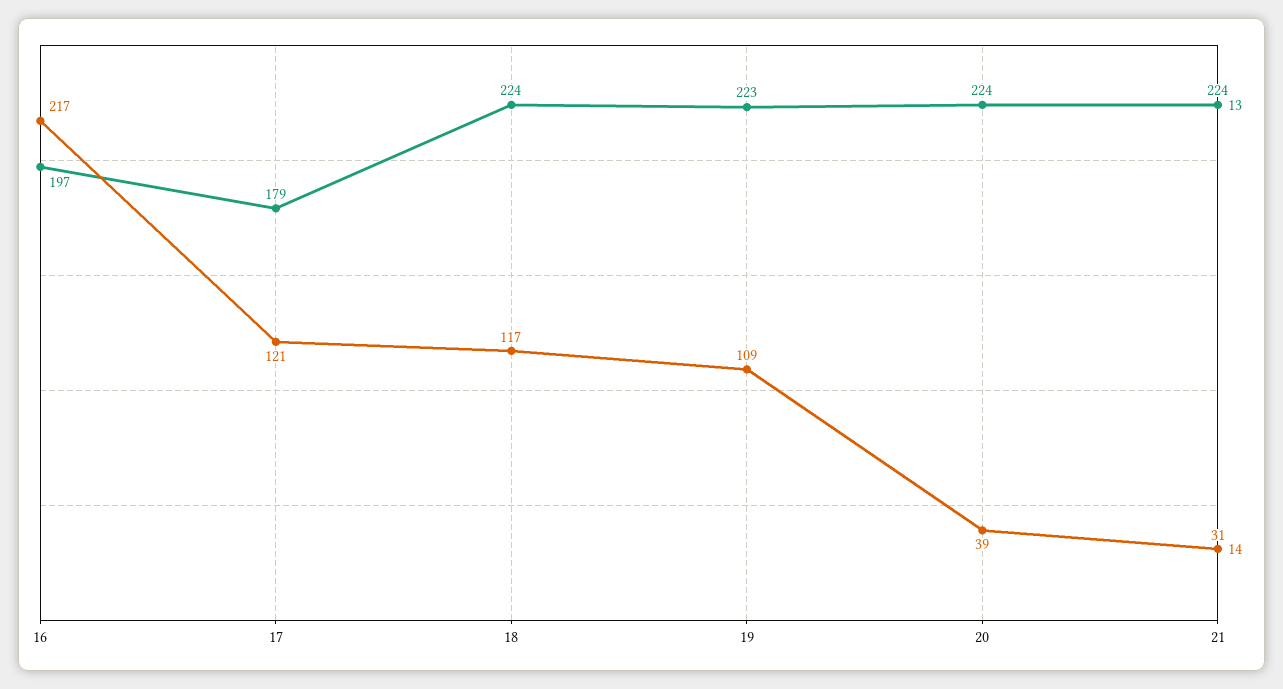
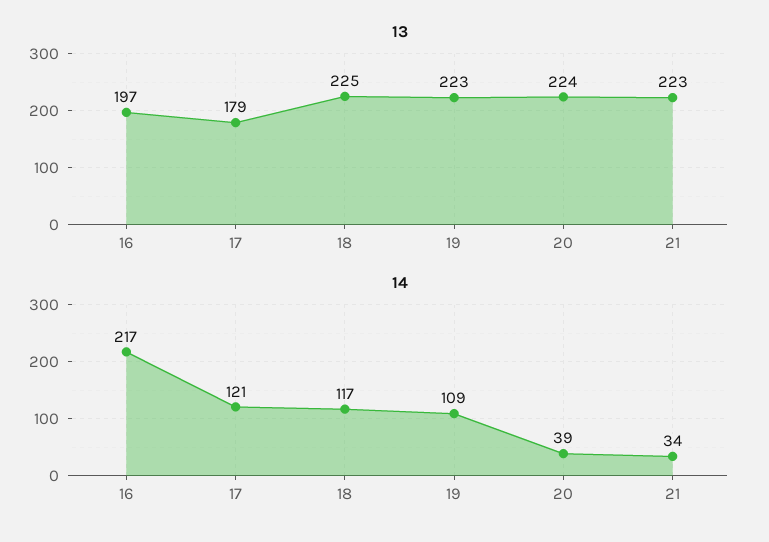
13, 18: 224 -> 225
13, 21: 224 -> 223
14, 21: 31 -> 34

